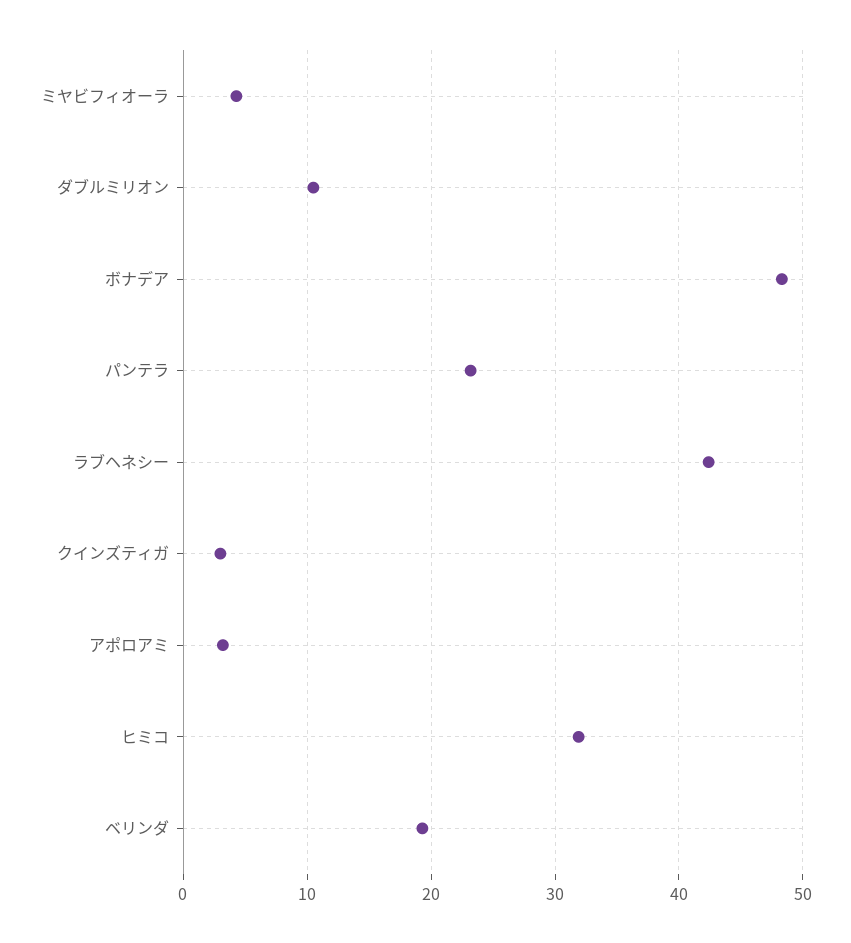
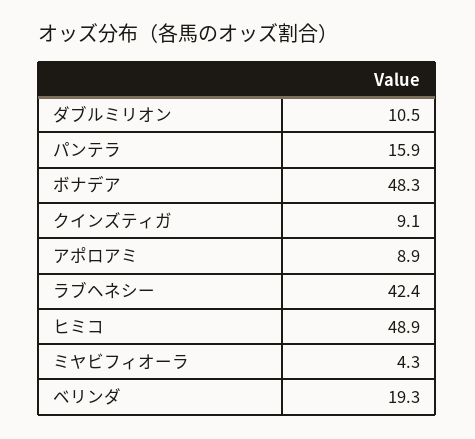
パンテラ: 23 -> 15.9
クインズティガ: 3 -> 9.1
アポロアミ: 3 -> 8.9
ヒミコ: 32 -> 48.9

